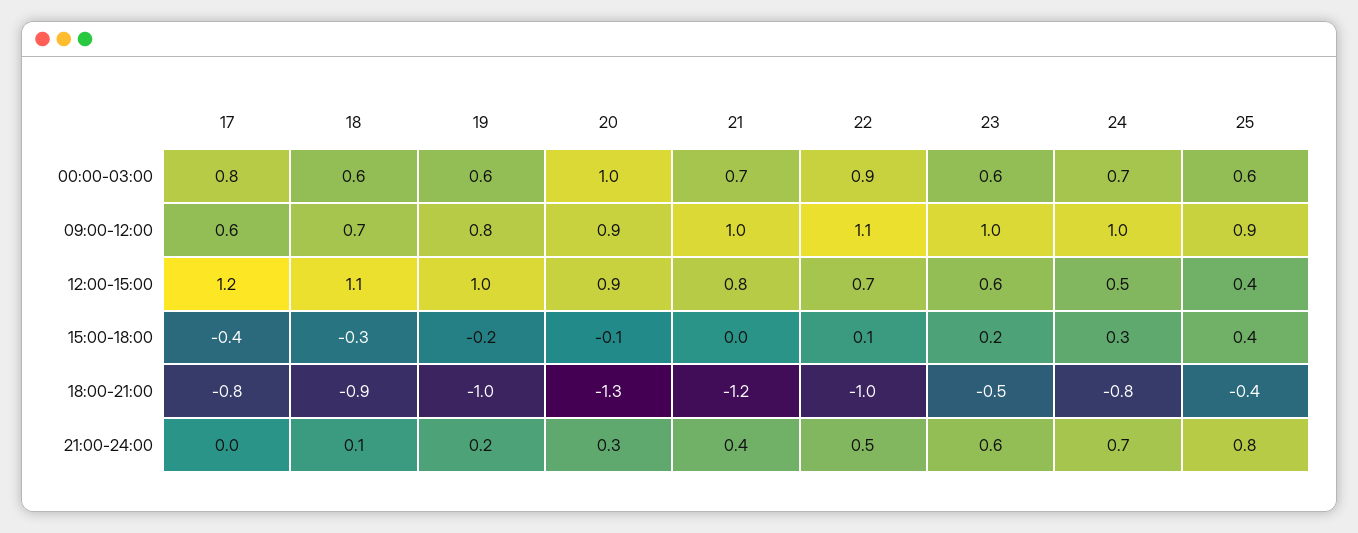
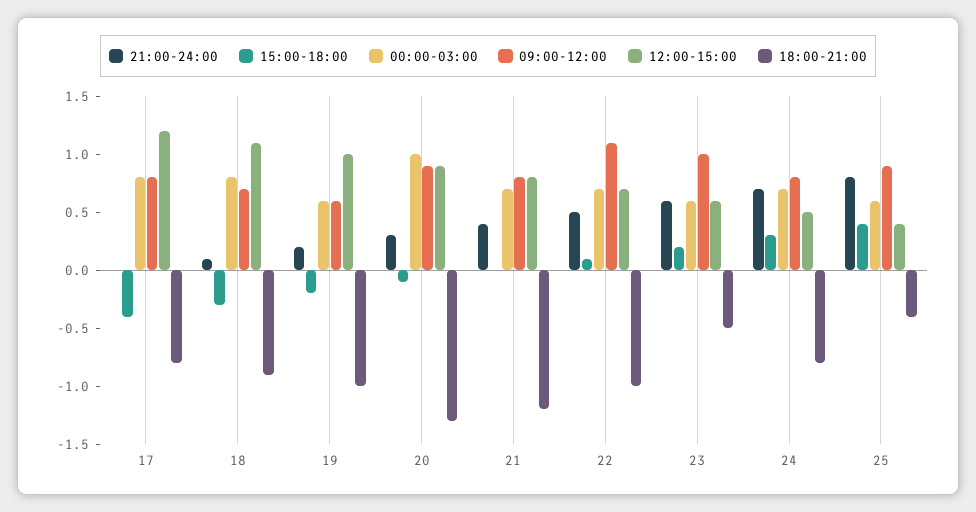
00:00-03:00, 18: 0.6 -> 0.8
00:00-03:00, 22: 0.9 -> 0.7
09:00-12:00, 17: 0.6 -> 0.8
09:00-12:00, 19: 0.8 -> 0.6
09:00-12:00, 21: 1 -> 0.8
09:00-12:00, 24: 1 -> 0.8

